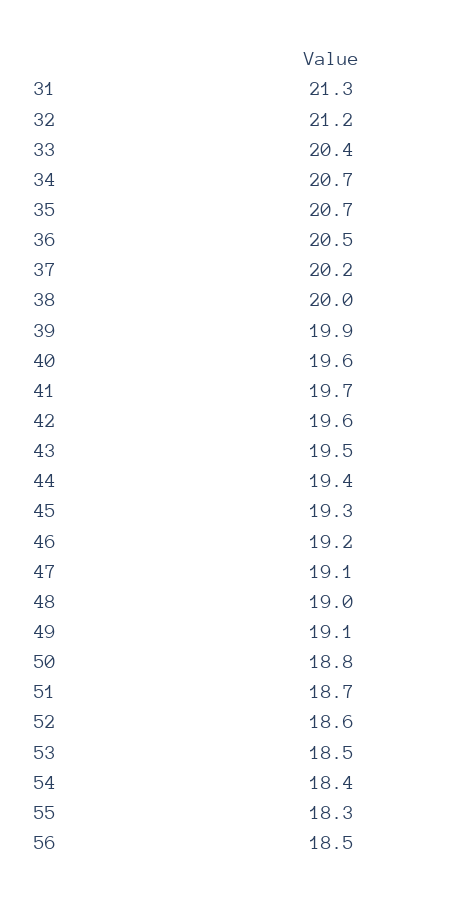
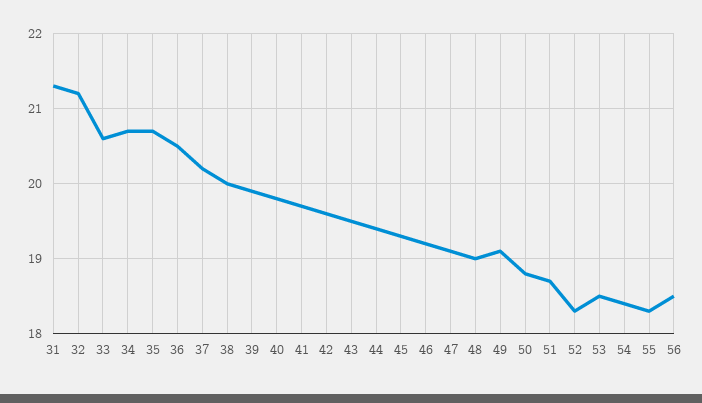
33: 20.4 -> 20.6
40: 19.6 -> 19.8
52: 18.6 -> 18.3

